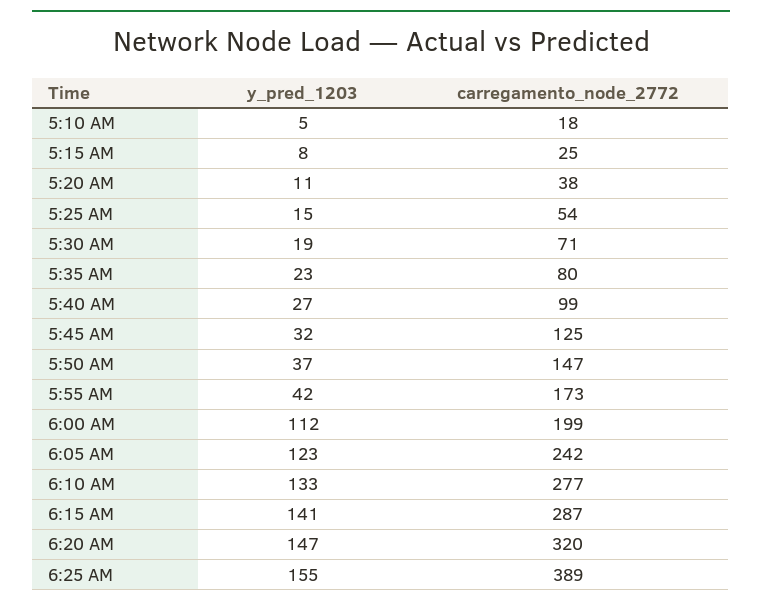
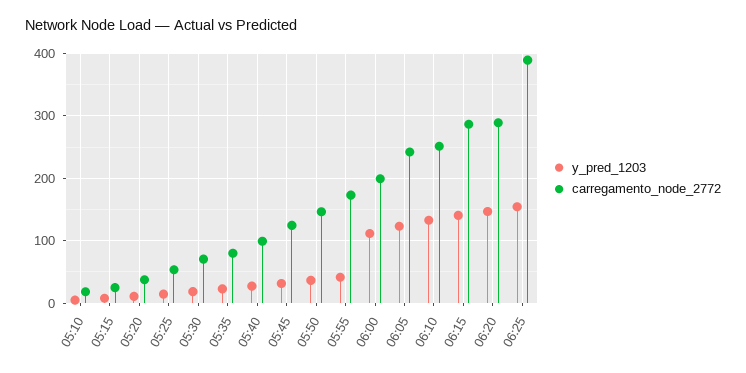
carregamento_node_2772, 6:10 AM: 277 -> 250
carregamento_node_2772, 6:20 AM: 320 -> 290

